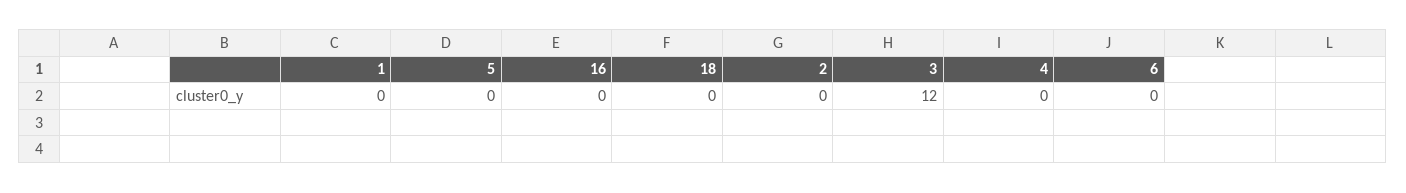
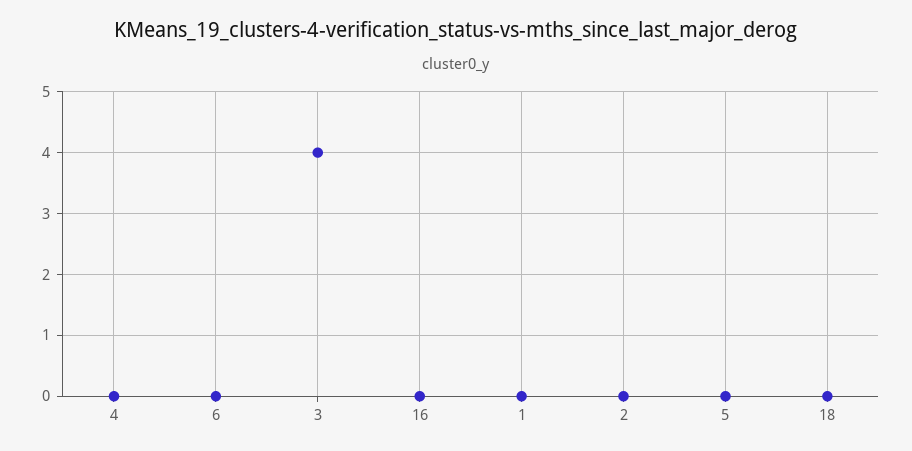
3: 12 -> 4

